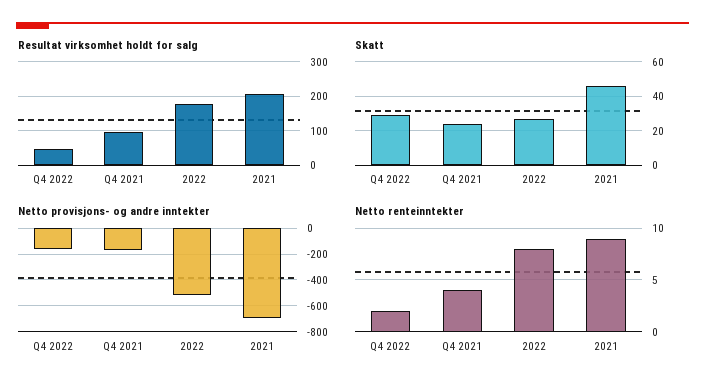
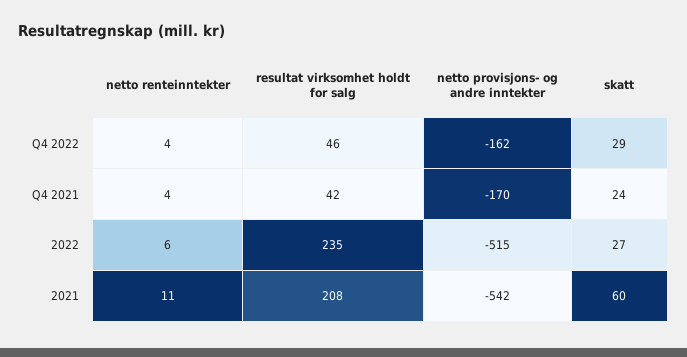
Resultat virksomhet holdt for salg, Q4 2021: 100 -> 42
Resultat virksomhet holdt for salg, 2022: 180 -> 235
Skatt, 2021: 45 -> 60
Netto provisjons- og andre inntekter, 2021: -700 -> -542
Netto renteinntekter, Q4 2022: 2 -> 4
Netto renteinntekter, 2022: 8 -> 6
Netto renteinntekter, 2021: 9 -> 11

